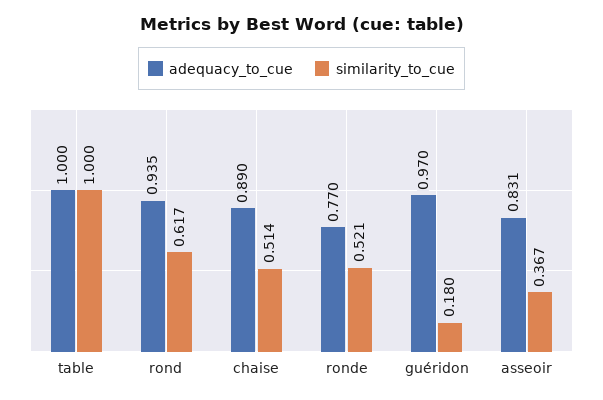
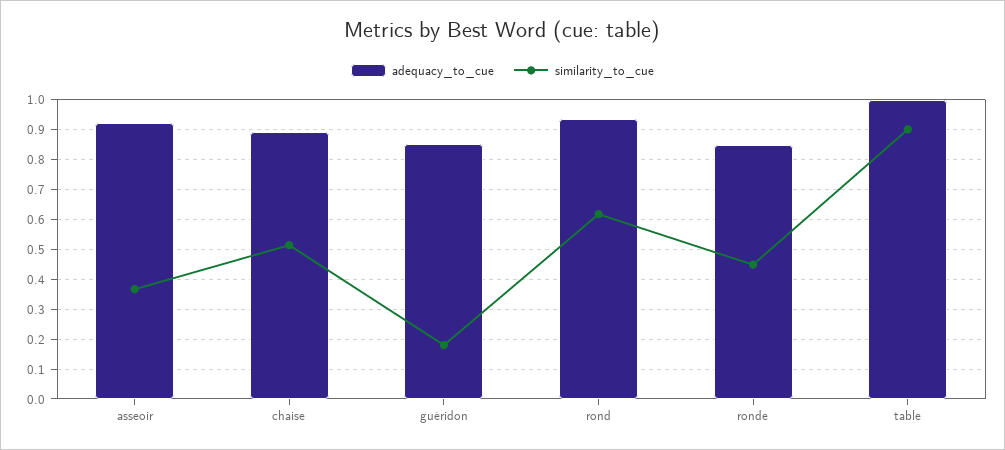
similarity_to_cue, table: 1 -> 0.9
adequacy_to_cue, ronde: 0.77 -> 0.85
similarity_to_cue, ronde: 0.521 -> 0.45
adequacy_to_cue, guéridon: 0.97 -> 0.85
adequacy_to_cue, asseoir: 0.831 -> 0.925

